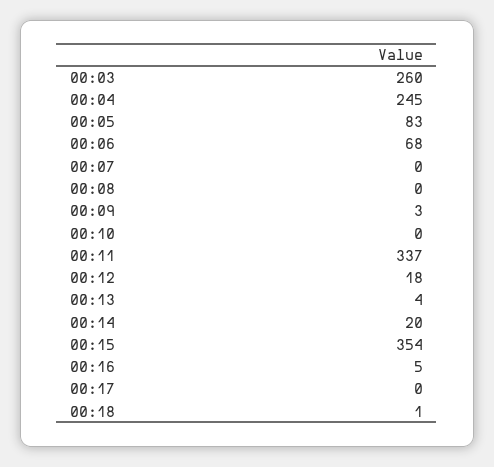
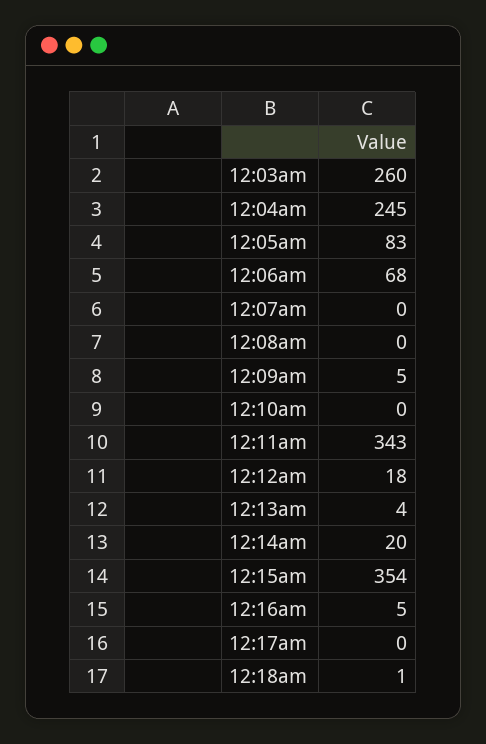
00:09: 3 -> 5
00:11: 337 -> 343

